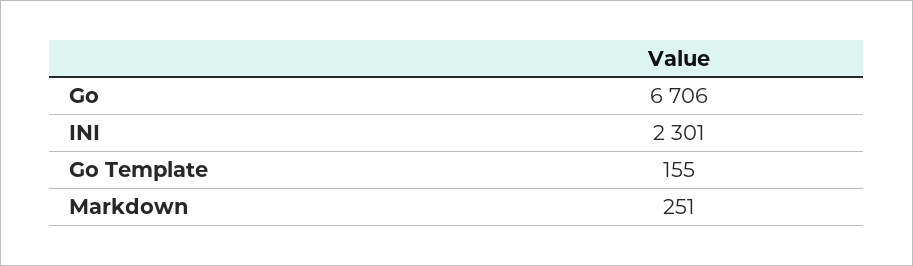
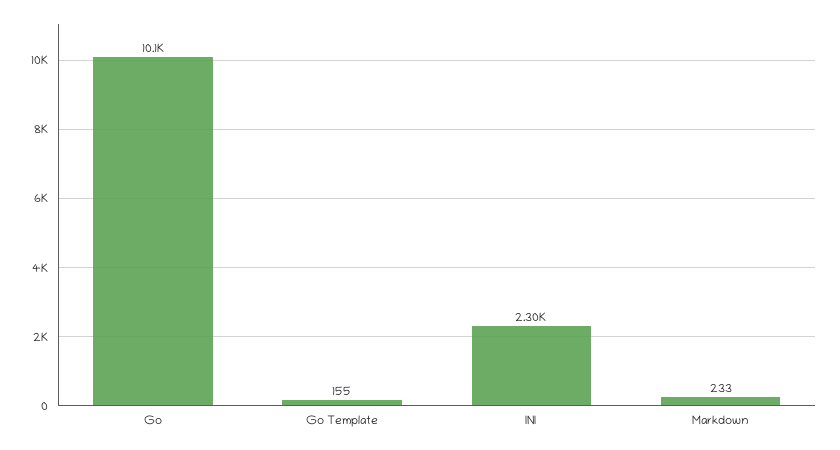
Go: 6706 -> 10100
Markdown: 251 -> 233

